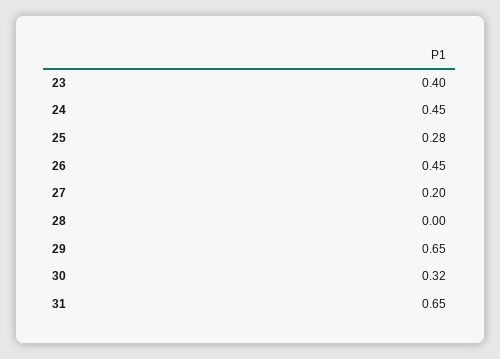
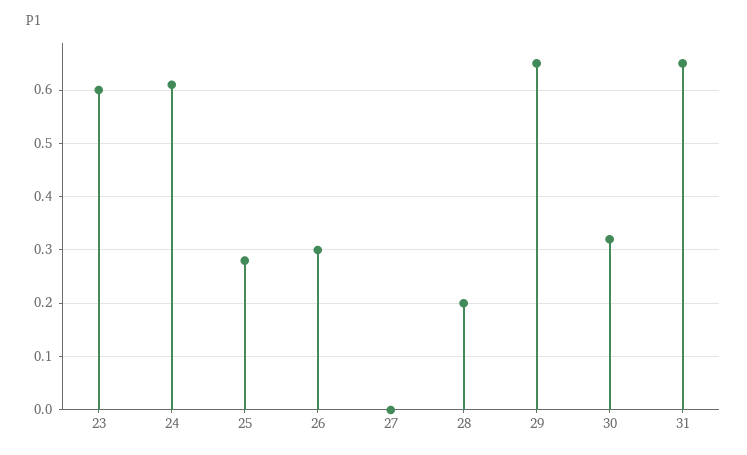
23: 0.4 -> 0.6
24: 0.45 -> 0.6
26: 0.45 -> 0.3
27: 0.2 -> 0
28: 0 -> 0.2

